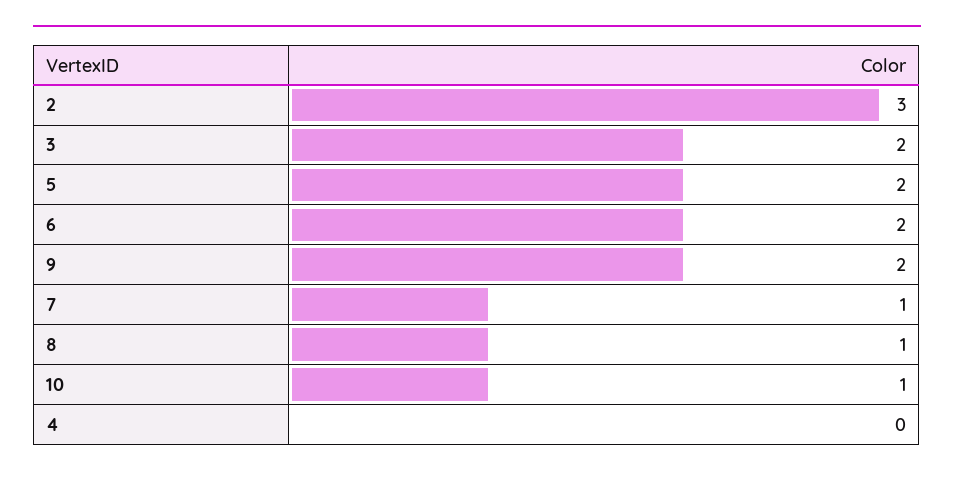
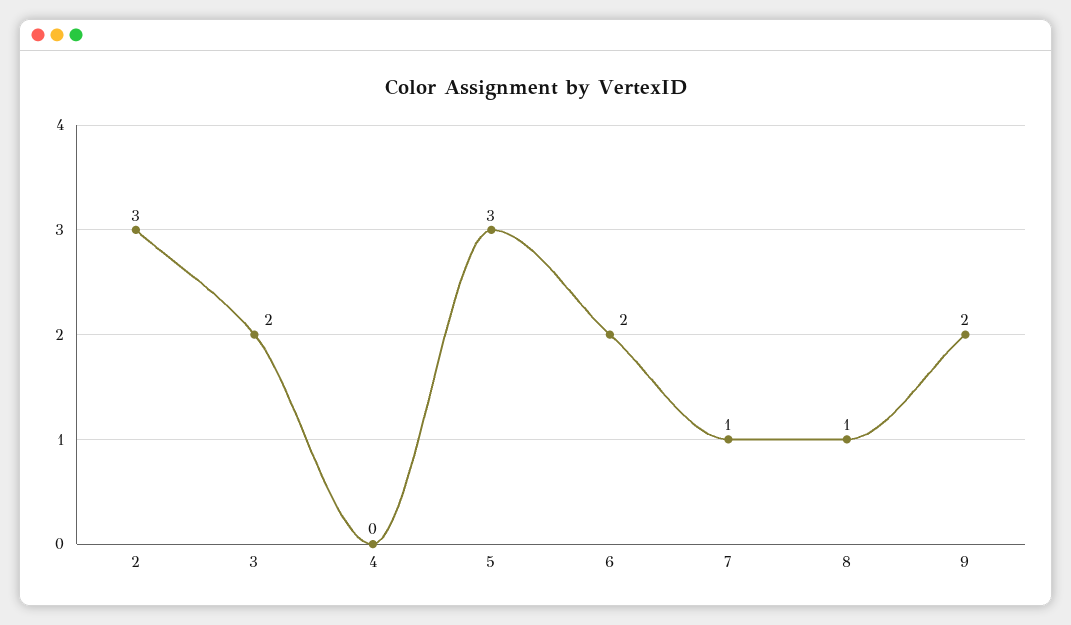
5: 2 -> 3
10: 1 -> none

